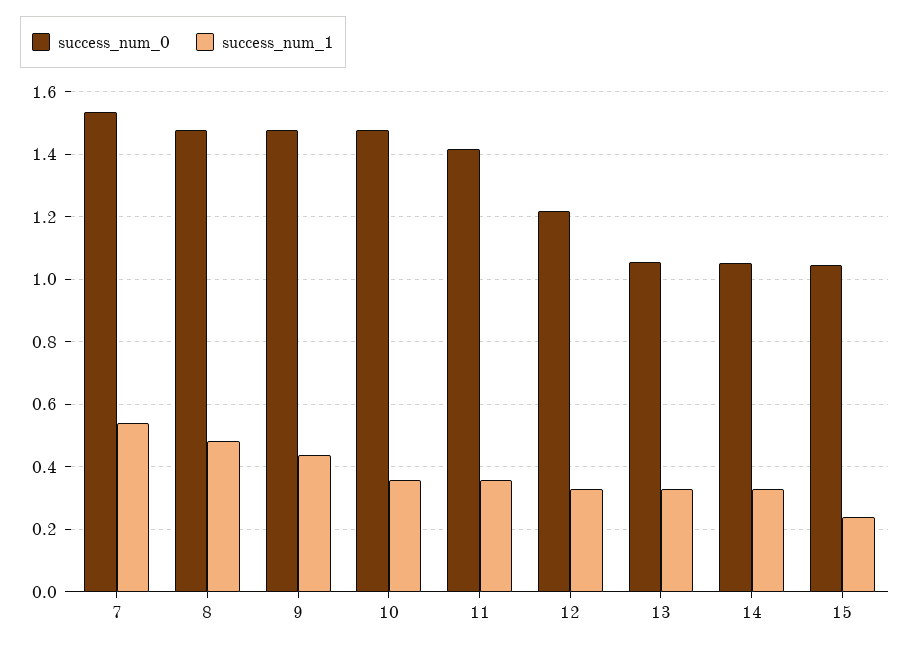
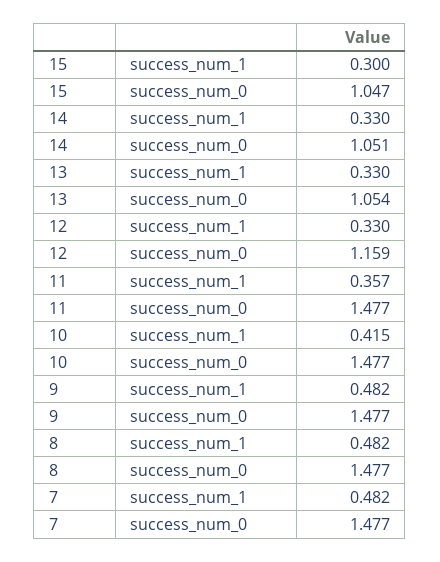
success_num_0, 7: 1.54 -> 1.477
success_num_1, 7: 0.54 -> 0.482
success_num_1, 9: 0.44 -> 0.482
success_num_1, 10: 0.36 -> 0.415
success_num_0, 11: 1.42 -> 1.477
success_num_0, 12: 1.22 -> 1.159
success_num_1, 15: 0.24 -> 0.3

